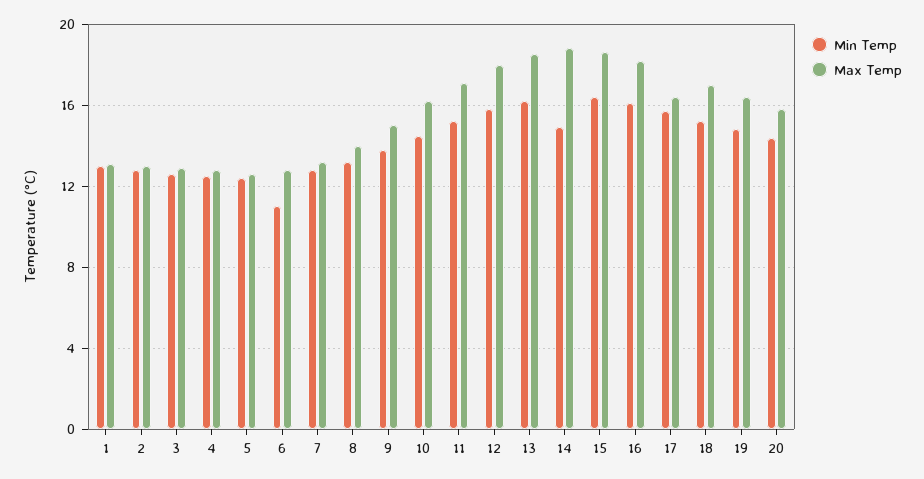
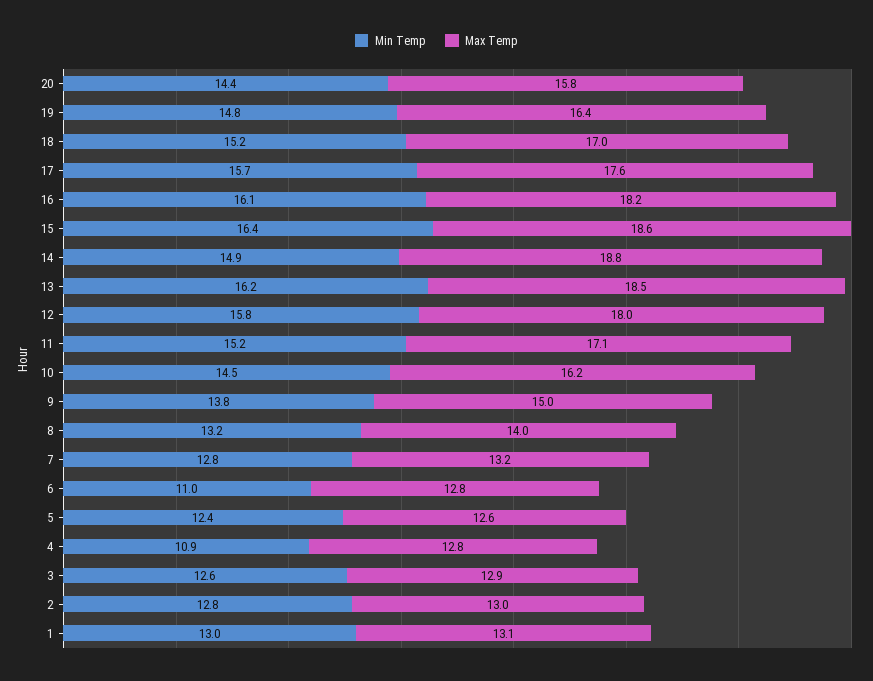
Min Temp, 4: 12.5 -> 10.9
Max Temp, 17: 16.5 -> 17.6

